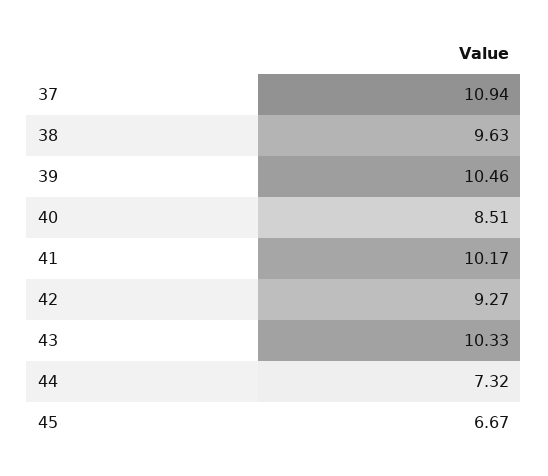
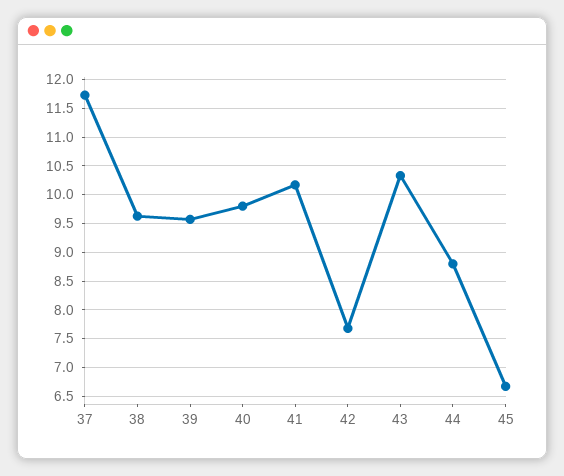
37: 10.94 -> 11.75
39: 10.46 -> 9.5
40: 8.51 -> 9.75
42: 9.27 -> 7.75
44: 7.32 -> 8.75

